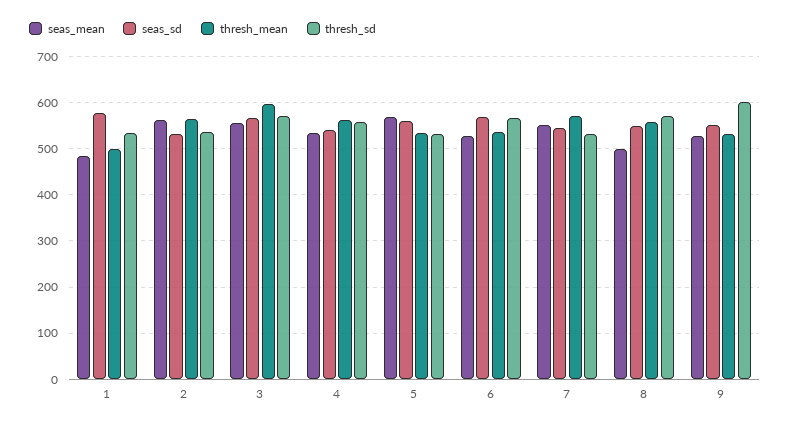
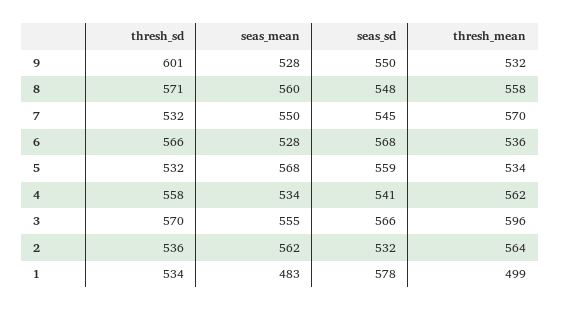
seas_mean, 8: 500 -> 560

